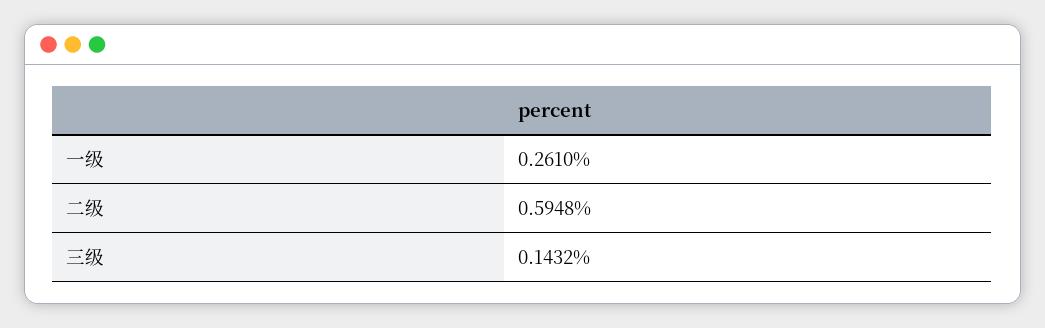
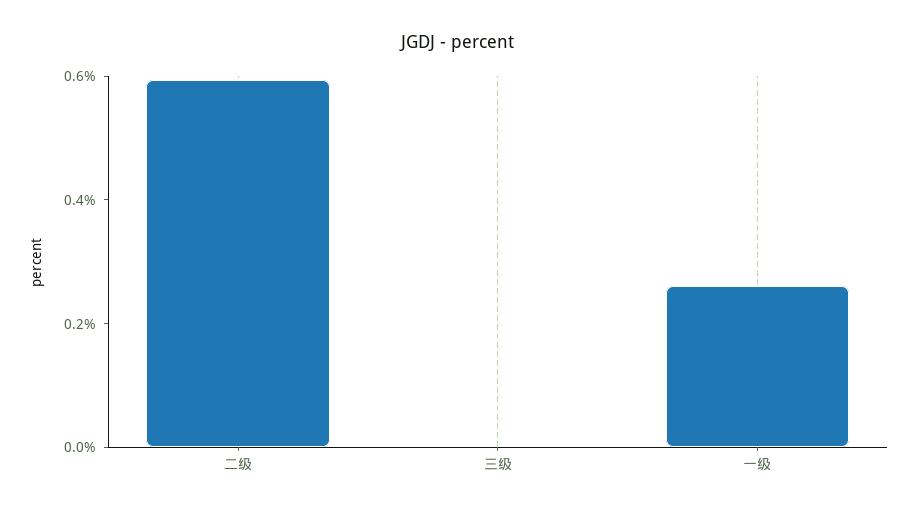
三级: 0.1432 -> 0

